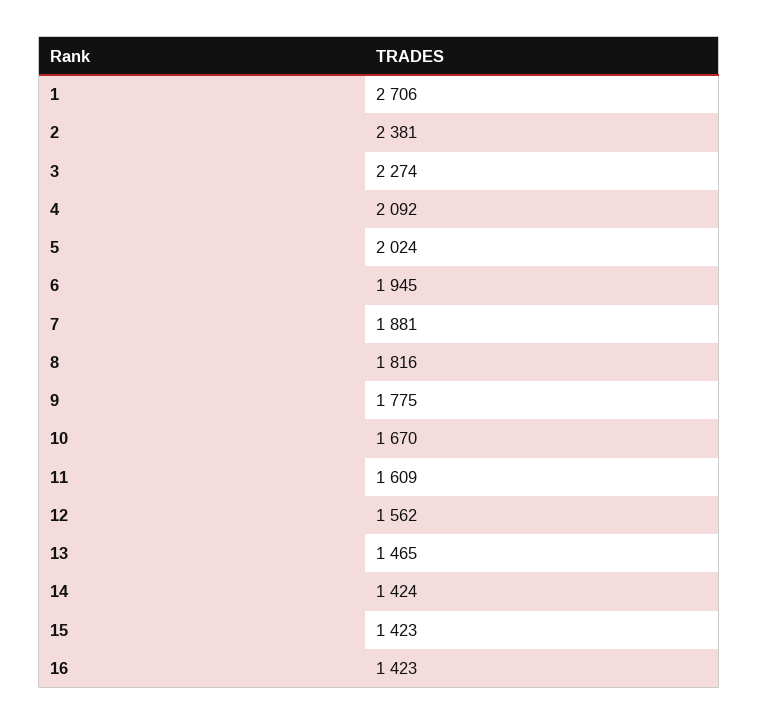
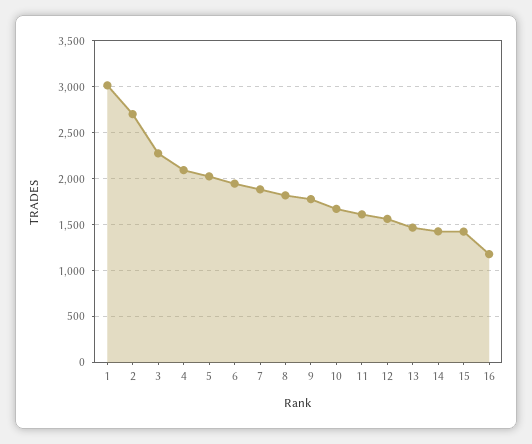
1: 2706 -> 3000
2: 2381 -> 2700
16: 1423 -> 1200

